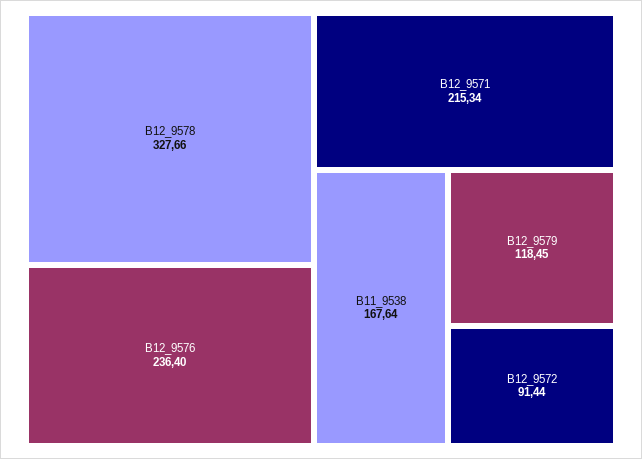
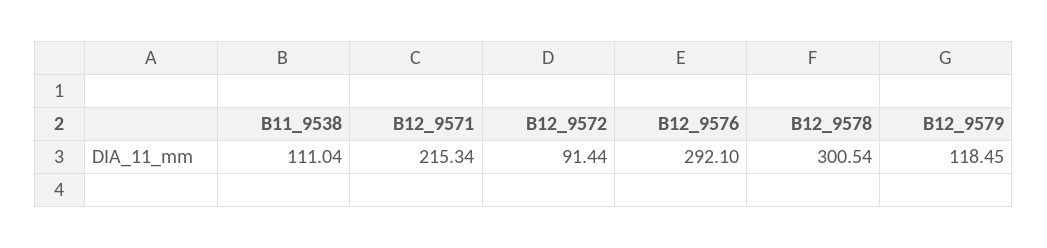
B12_9578: 327.66 -> 300.54
B12_9576: 236.4 -> 292.1
B11_9538: 167.64 -> 111.04

